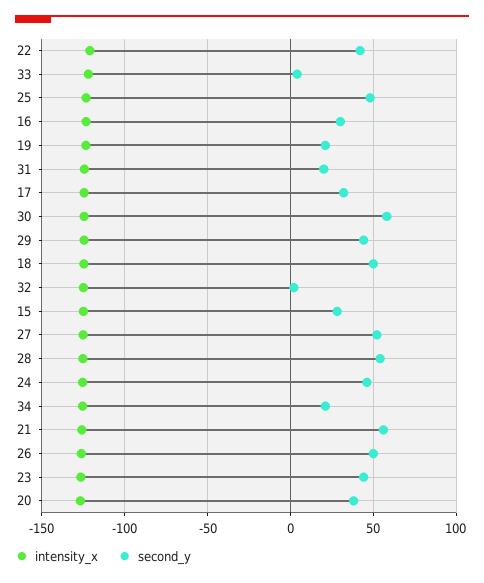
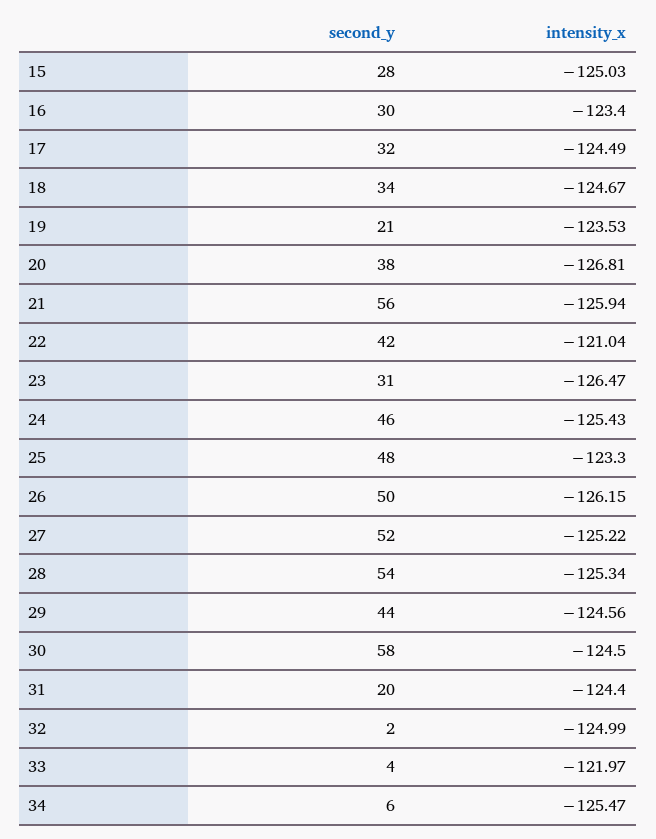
second_y, 18: 50 -> 34
second_y, 34: 20 -> 6
second_y, 23: 45 -> 31

